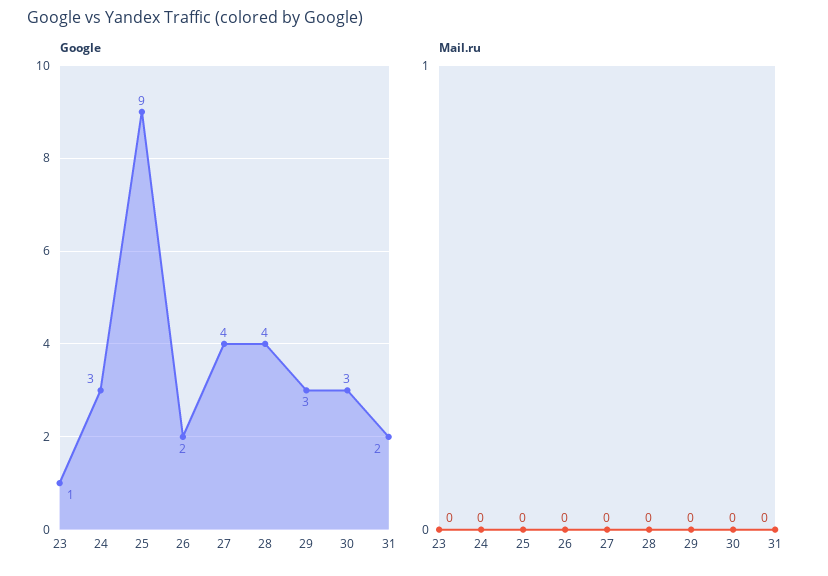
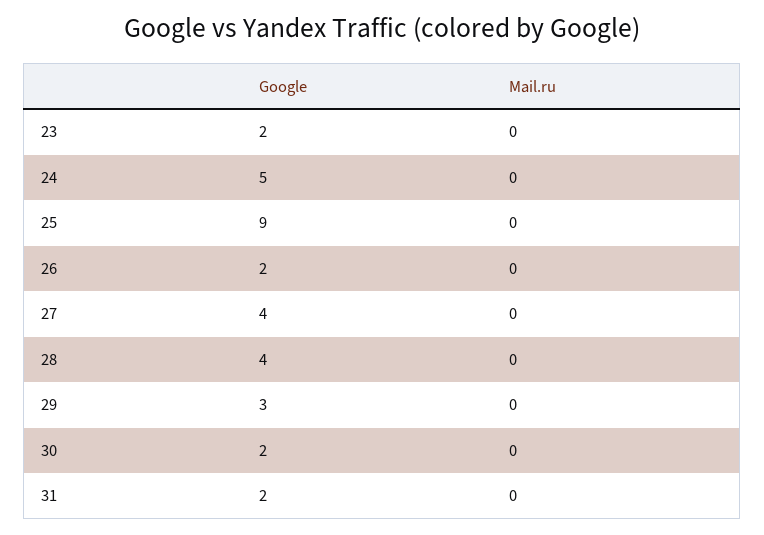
Google, 23: 1 -> 2
Google, 24: 3 -> 5
Google, 30: 3 -> 2

